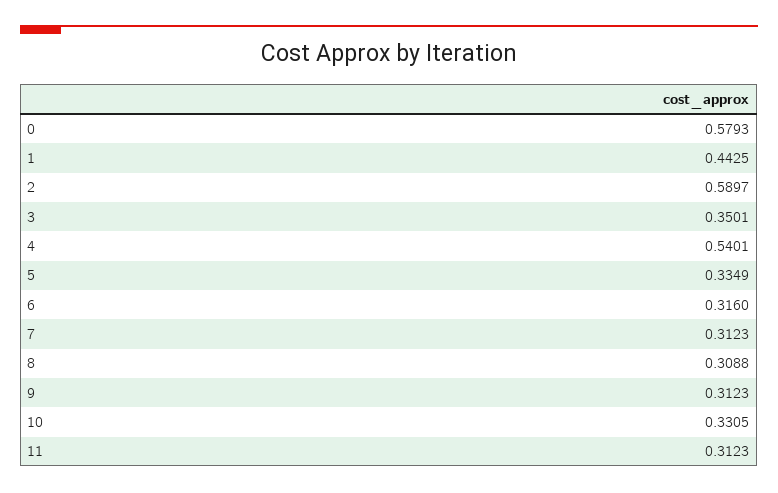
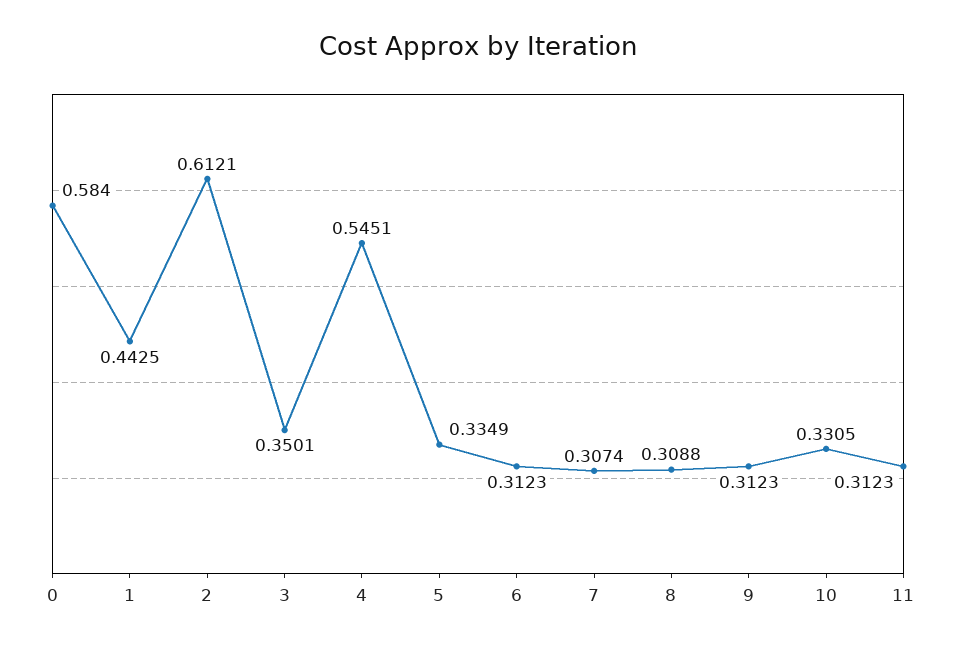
0: 0.5793 -> 0.584
2: 0.5897 -> 0.6121
4: 0.5401 -> 0.5451
6: 0.316 -> 0.3123
7: 0.3123 -> 0.3074

